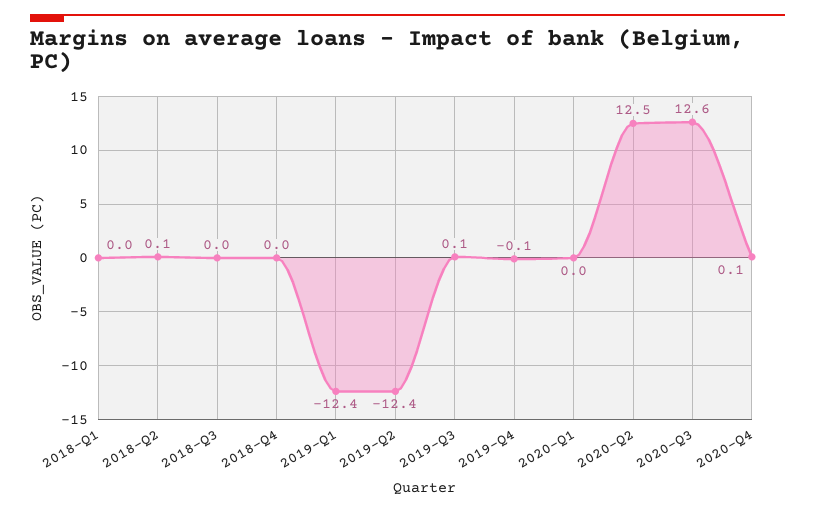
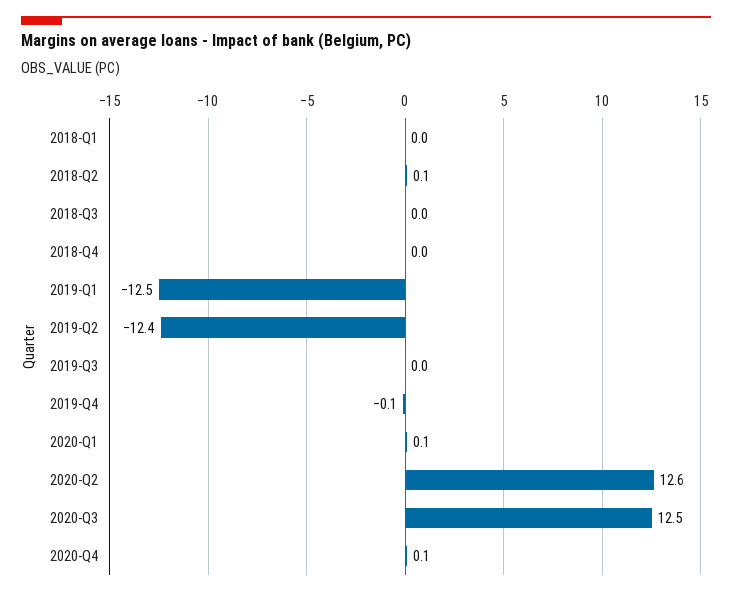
2019-Q1: -12.4 -> -12.5
2019-Q3: 0.1 -> 0
2020-Q1: 0 -> 0.1
2020-Q2: 12.5 -> 12.6
2020-Q3: 12.6 -> 12.5

